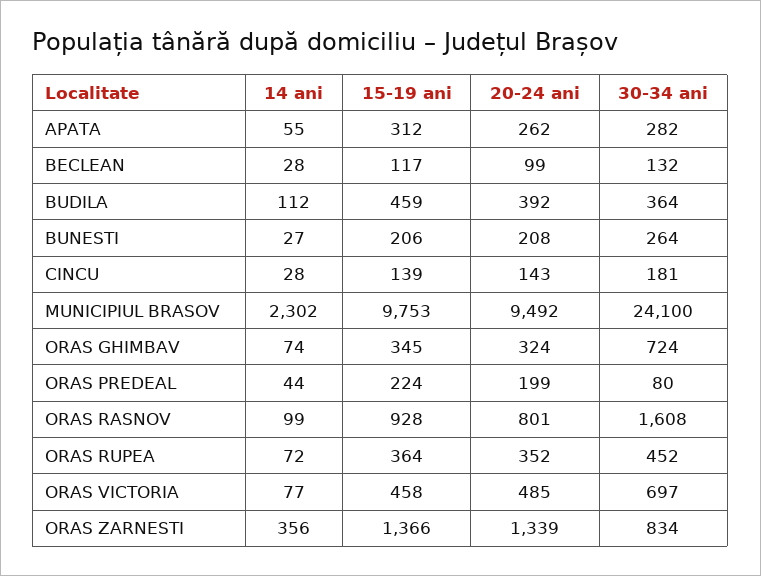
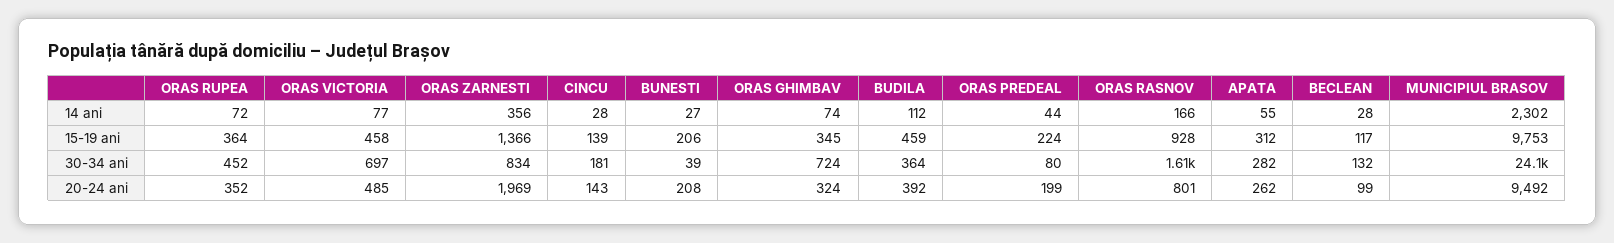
30-34 ani, BUNESTI: 264 -> 39
14 ani, ORAS RASNOV: 99 -> 166
20-24 ani, ORAS ZARNESTI: 1339 -> 1969

